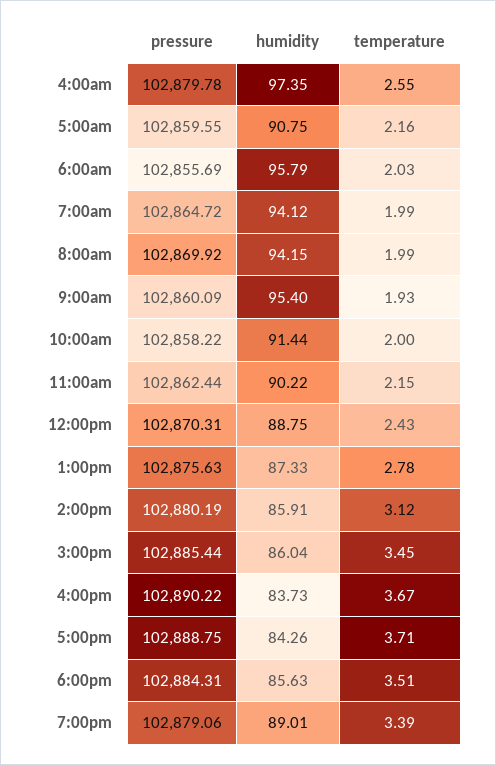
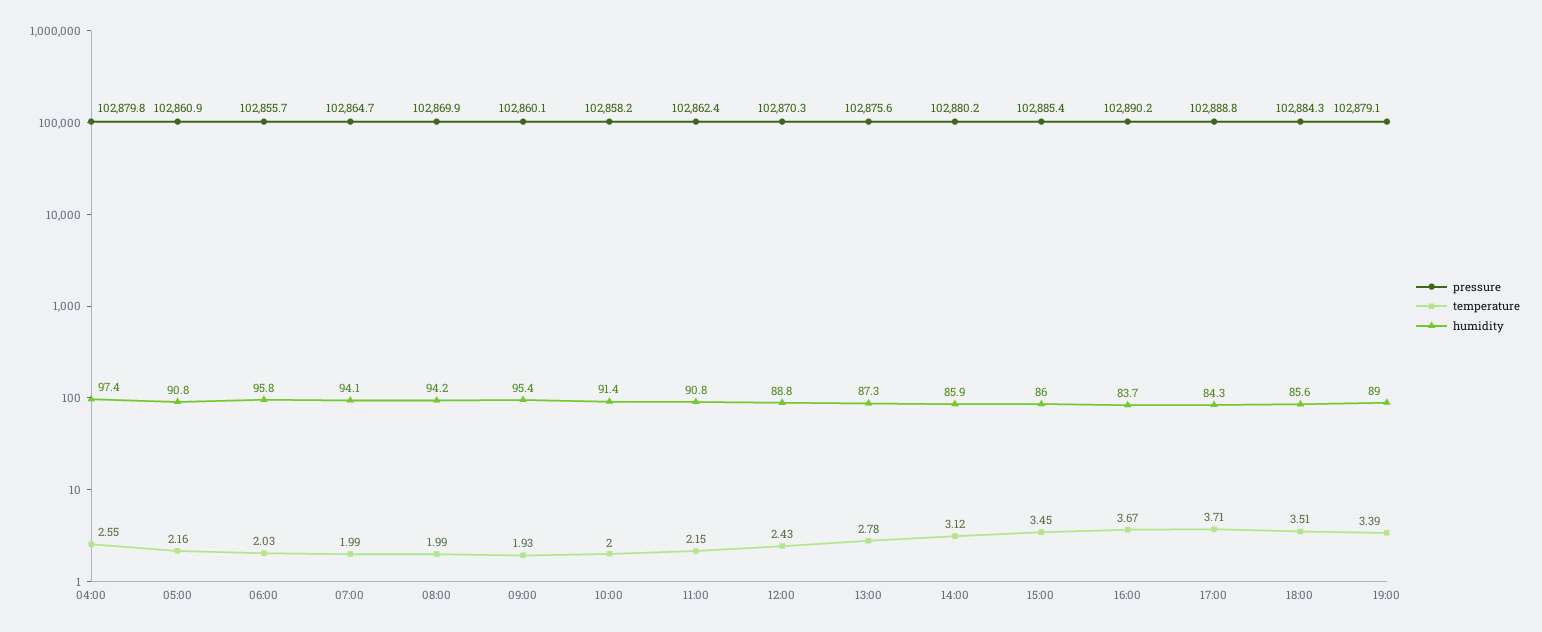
pressure, 5:00am: 102859.55 -> 102860.9
humidity, 11:00am: 90.22 -> 90.8

